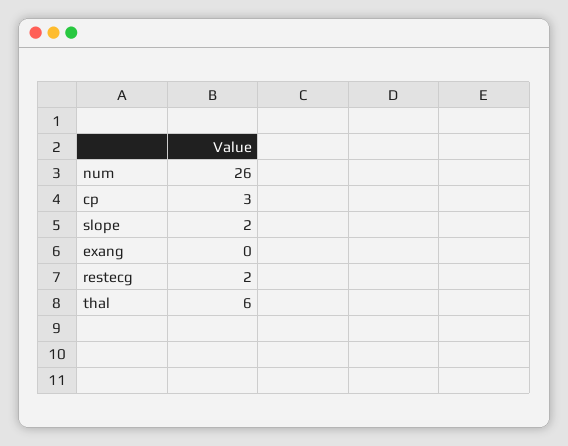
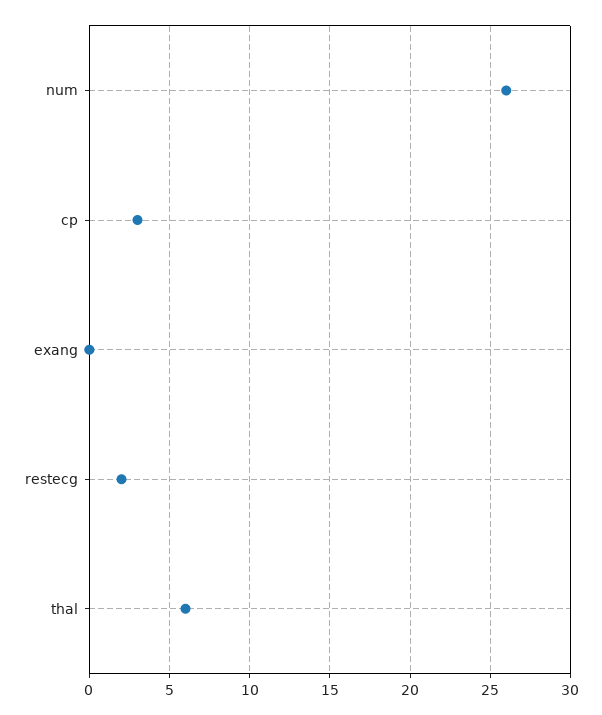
slope: 2 -> none

